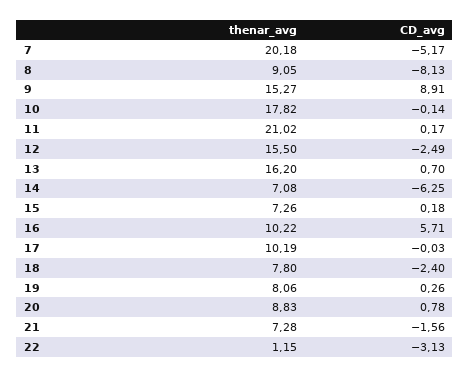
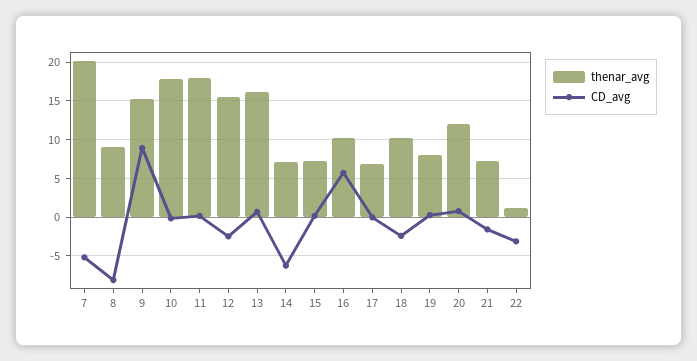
thenar_avg, 11: 21.02 -> 18
thenar_avg, 17: 10.19 -> 7
thenar_avg, 18: 7.8 -> 10
thenar_avg, 20: 8.83 -> 12

